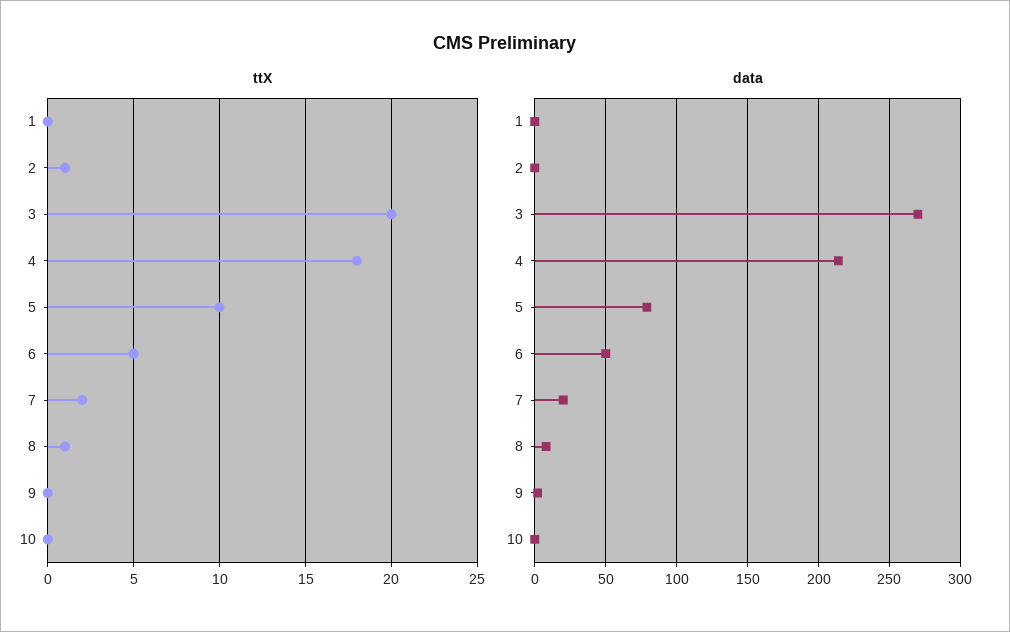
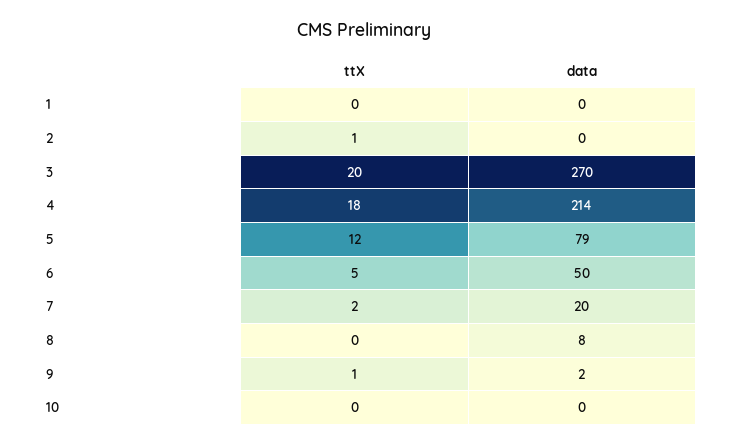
ttX, 5: 10 -> 12
ttX, 8: 1 -> 0
ttX, 9: 0 -> 1

